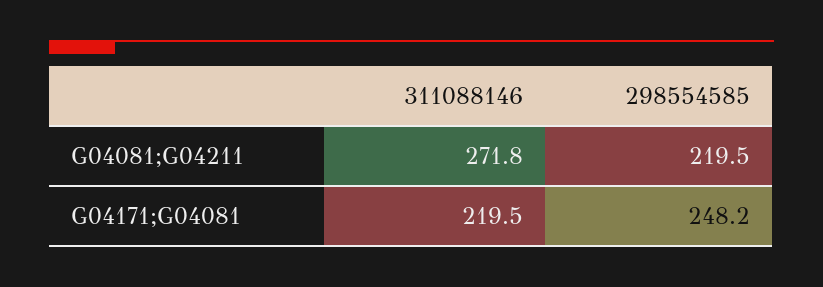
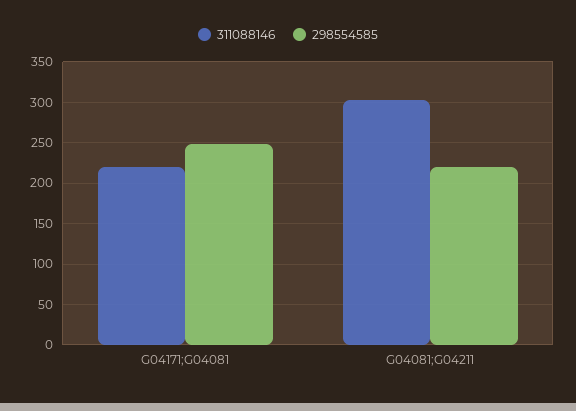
311088146, G04081;G04211: 271.8 -> 300

